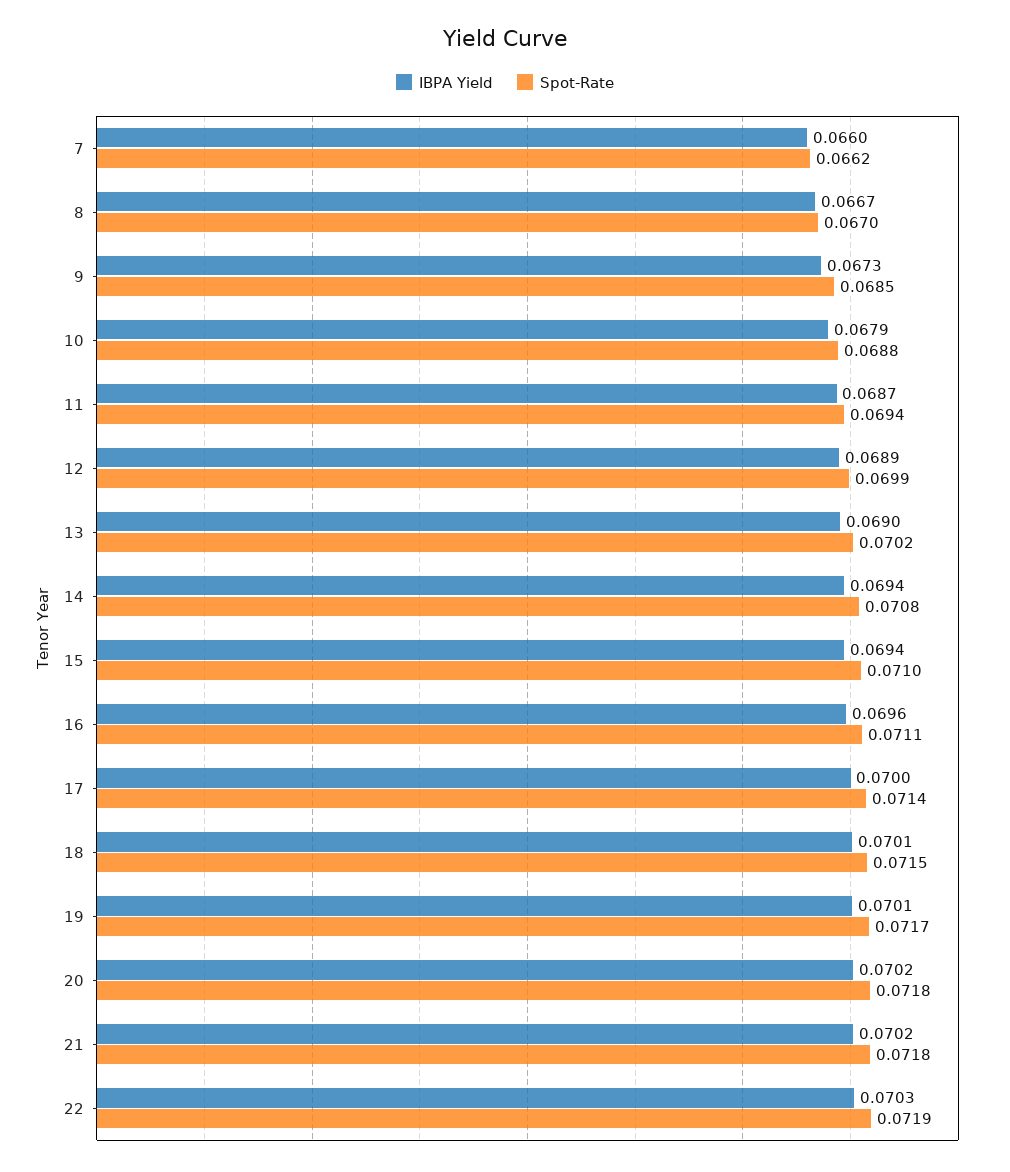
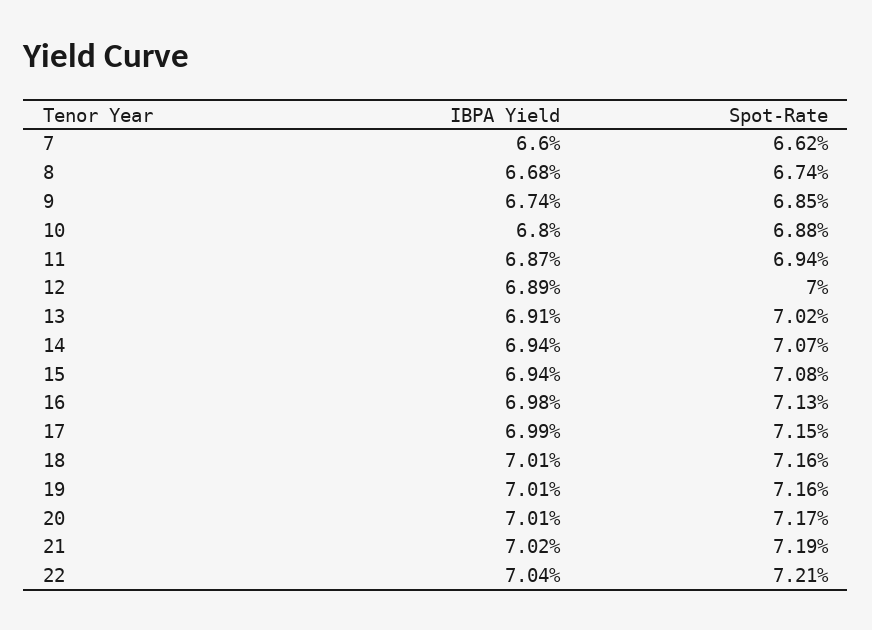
IBPA Yield, 8: 0.0667 -> 0.0668
Spot-Rate, 8: 0.067 -> 0.0674
IBPA Yield, 9: 0.0673 -> 0.0674
IBPA Yield, 10: 0.0679 -> 0.068
Spot-Rate, 12: 0.0699 -> 0.07
IBPA Yield, 13: 0.069 -> 0.0691
Spot-Rate, 14: 0.0708 -> 0.0707
Spot-Rate, 15: 0.071 -> 0.0708
IBPA Yield, 16: 0.0696 -> 0.0698
Spot-Rate, 16: 0.0711 -> 0.0713
IBPA Yield, 17: 0.07 -> 0.0699
Spot-Rate, 17: 0.0714 -> 0.0715
Spot-Rate, 18: 0.0715 -> 0.0716
Spot-Rate, 19: 0.0717 -> 0.0716
IBPA Yield, 20: 0.0702 -> 0.0701
Spot-Rate, 20: 0.0718 -> 0.0717
Spot-Rate, 21: 0.0718 -> 0.0719
IBPA Yield, 22: 0.0703 -> 0.0704
Spot-Rate, 22: 0.0719 -> 0.0721

